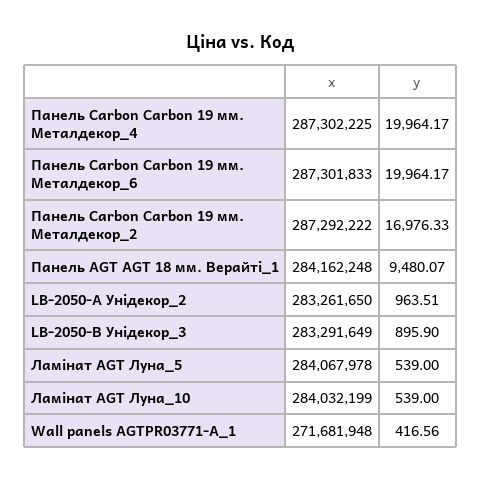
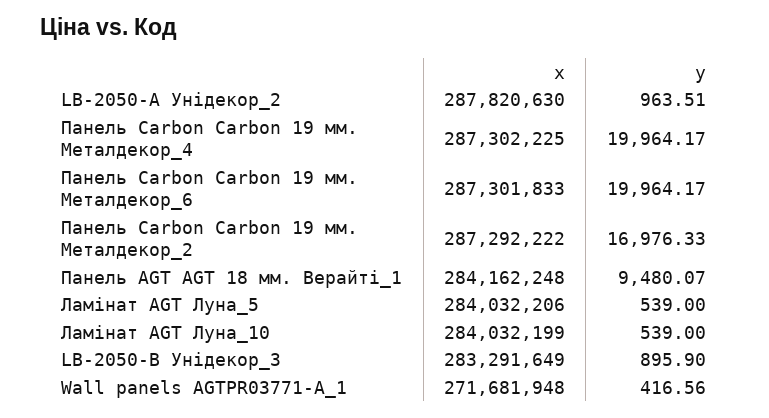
x, LB-2050-А Унідекор_2: 283261650 -> 287820630
x, Ламінат AGT Луна_5: 284067978 -> 284032206

